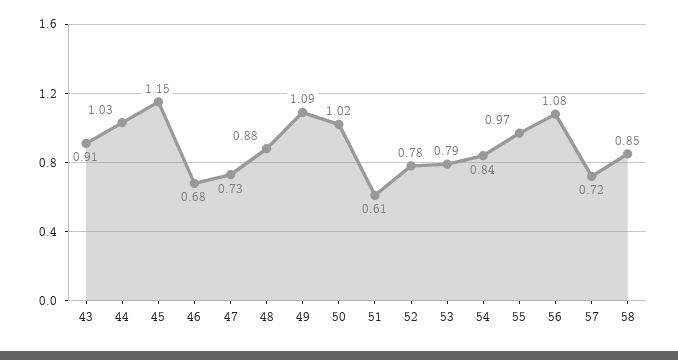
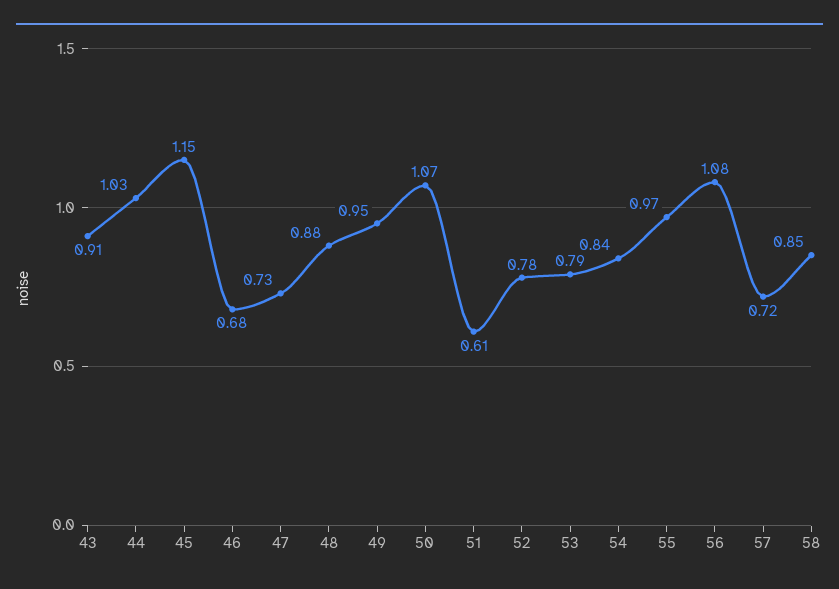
49: 1.09 -> 0.95
50: 1.02 -> 1.07

